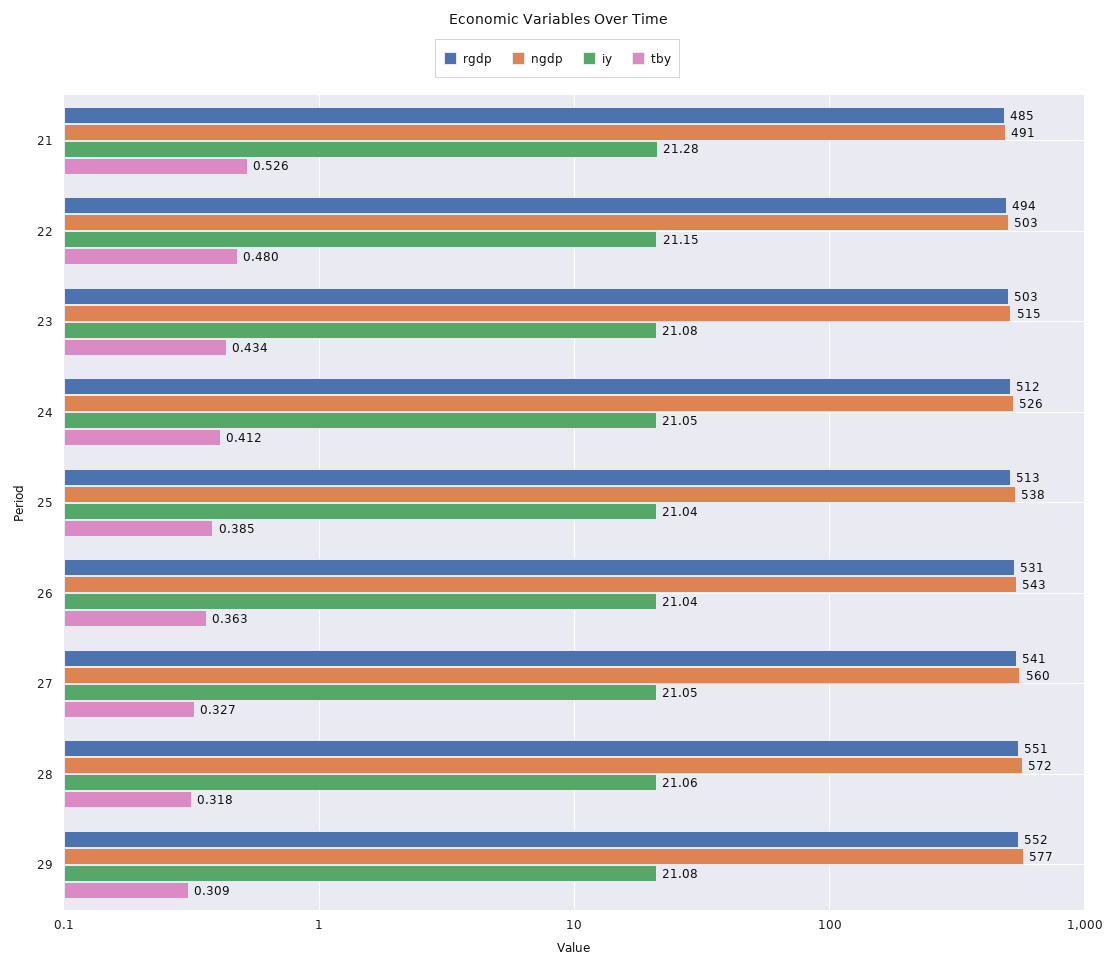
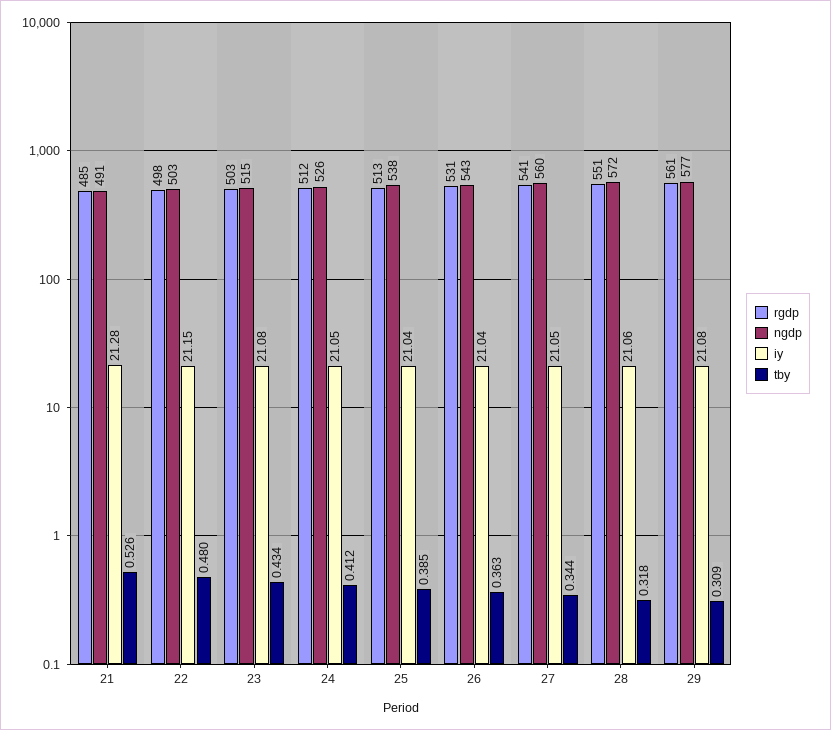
rgdp, 22: 494 -> 498
tby, 27: 0.327 -> 0.344
rgdp, 29: 552 -> 561

